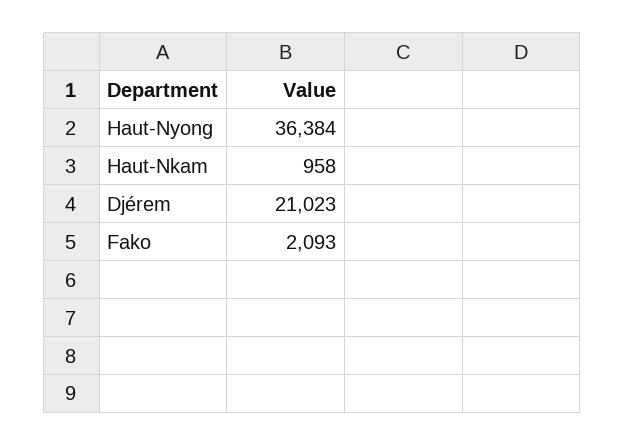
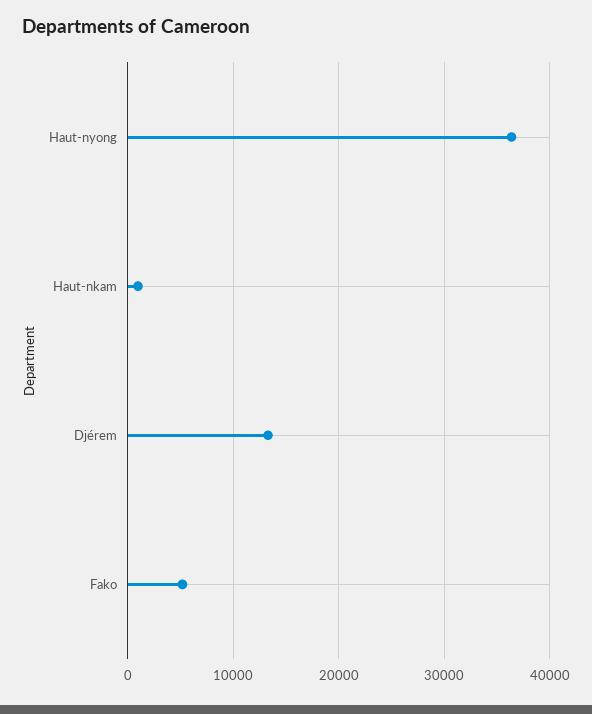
Djérem: 21023 -> 13000
Fako: 2093 -> 5000

